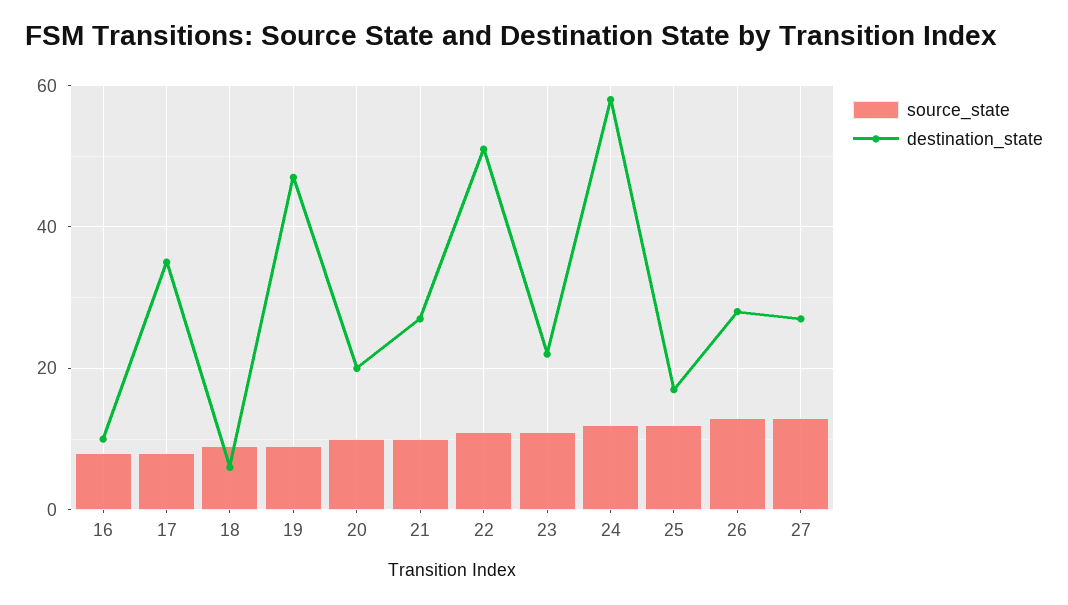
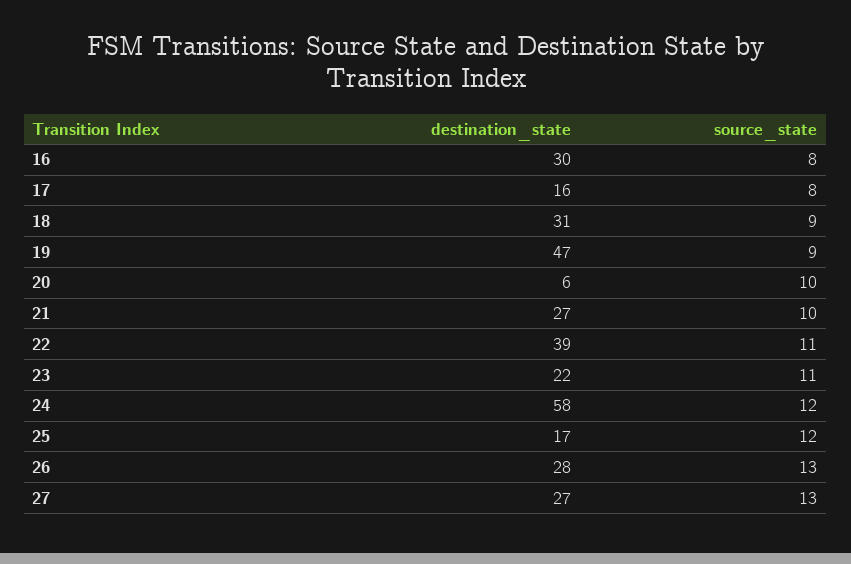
destination_state, 16: 10 -> 30
destination_state, 17: 35 -> 16
destination_state, 18: 5 -> 31
destination_state, 20: 20 -> 6
destination_state, 22: 50 -> 39

